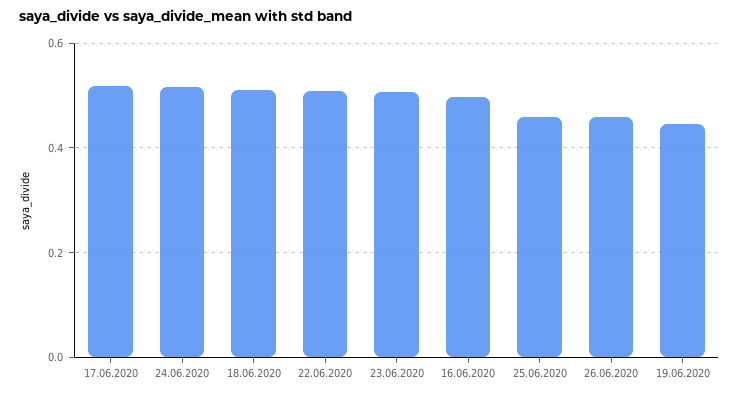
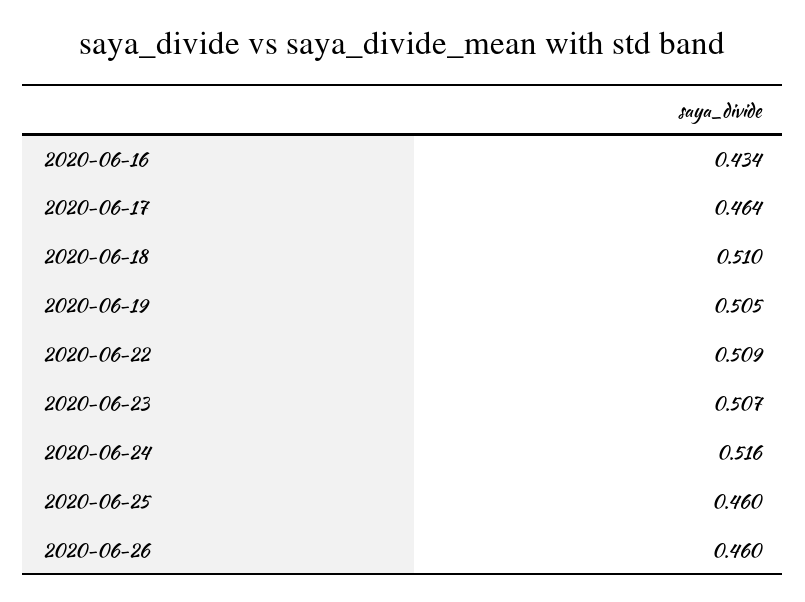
17.06.2020: 0.52 -> 0.464
16.06.2020: 0.5 -> 0.434
19.06.2020: 0.44 -> 0.505

